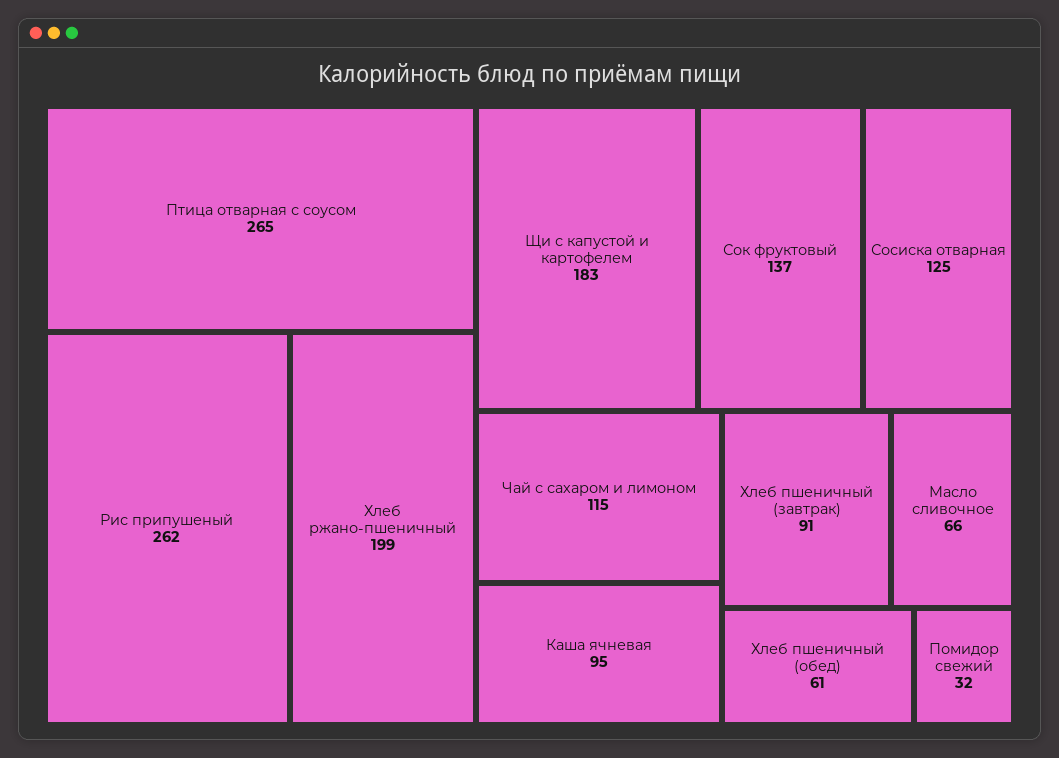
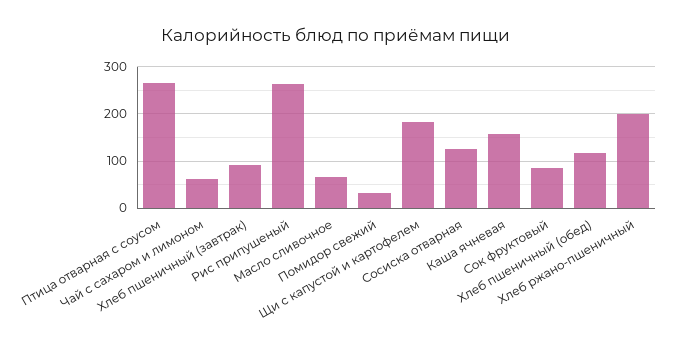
Сок фруктовый: 137 -> 80
Чай с сахаром и лимоном: 115 -> 60
Каша ячневая: 95 -> 160
Хлеб пшеничный (обед): 61 -> 120

